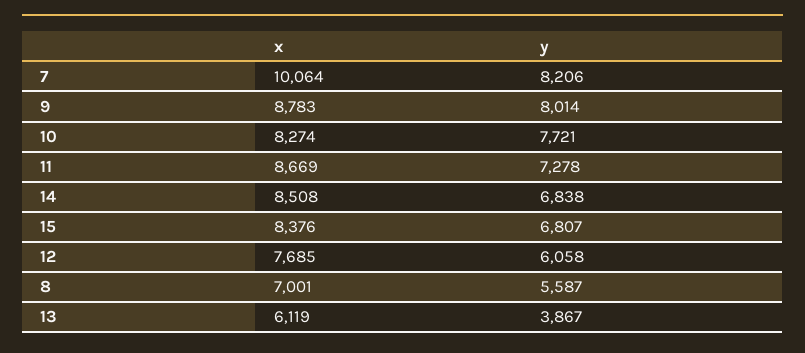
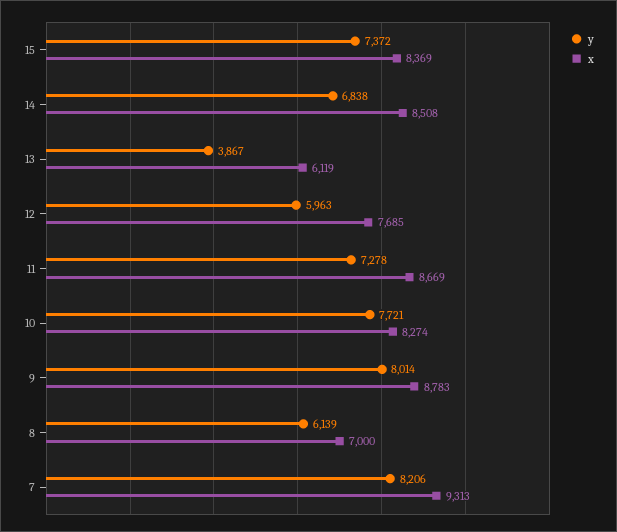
x, 7: 10064 -> 9313
x, 15: 8376 -> 8369
y, 15: 6807 -> 7372
y, 12: 6058 -> 5963
x, 8: 7001 -> 7000
y, 8: 5587 -> 6139

